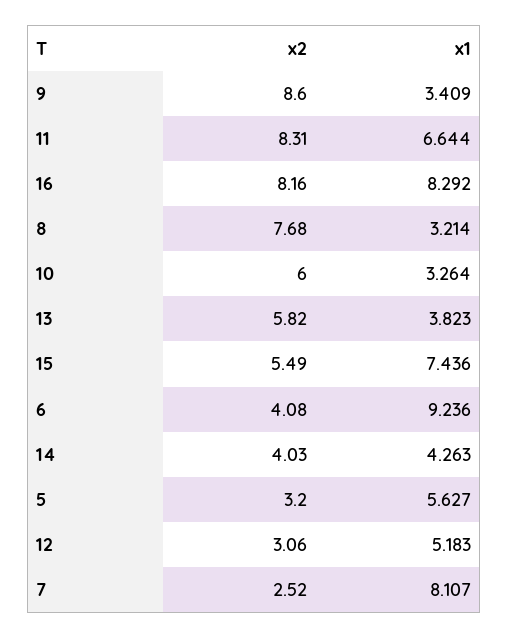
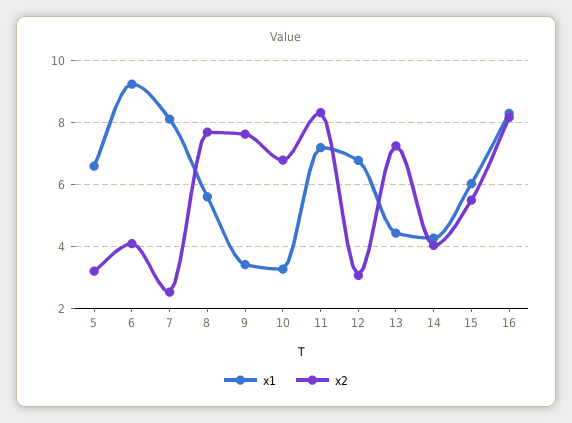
x2, 9: 8.6 -> 7.6
x1, 11: 6.644 -> 7.2
x1, 8: 3.214 -> 5.6
x2, 10: 6 -> 6.8
x2, 13: 5.82 -> 7.2
x1, 13: 3.823 -> 4.4
x1, 15: 7.436 -> 6
x1, 5: 5.627 -> 6.6
x1, 12: 5.183 -> 6.8

